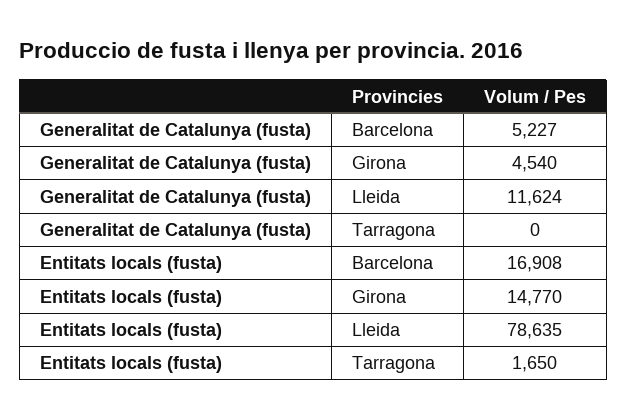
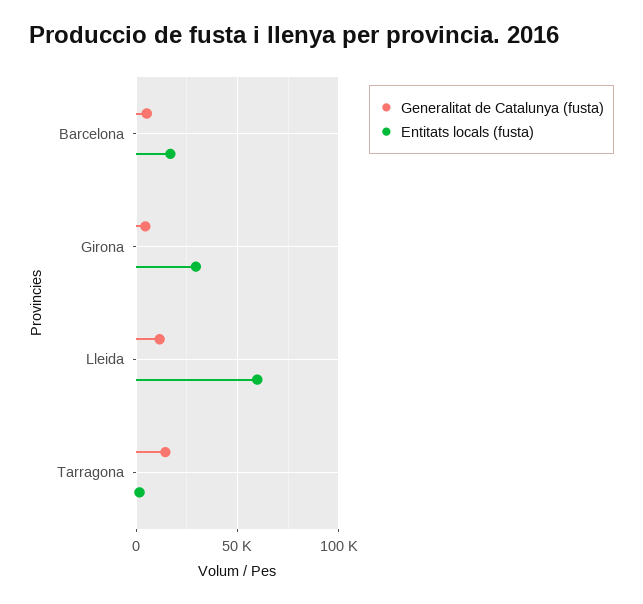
Generalitat de Catalunya (fusta), Tarragona: 0 -> 15000
Entitats locals (fusta), Girona: 14770 -> 30000
Entitats locals (fusta), Lleida: 78635 -> 60000

